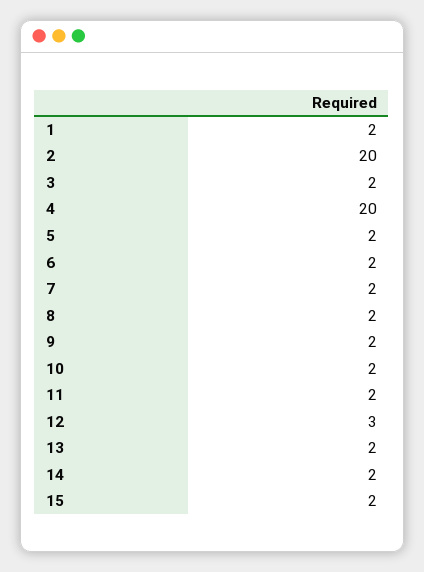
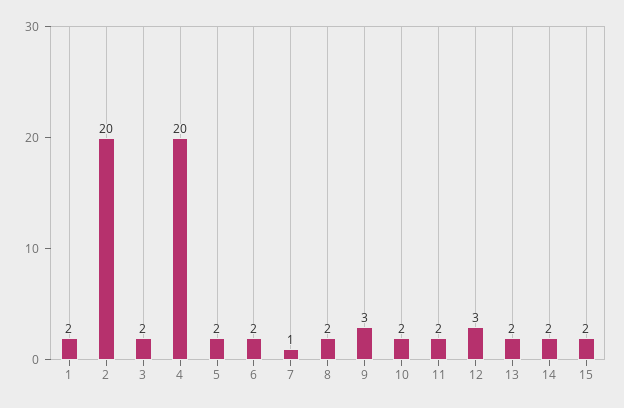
7: 2 -> 1
9: 2 -> 3

